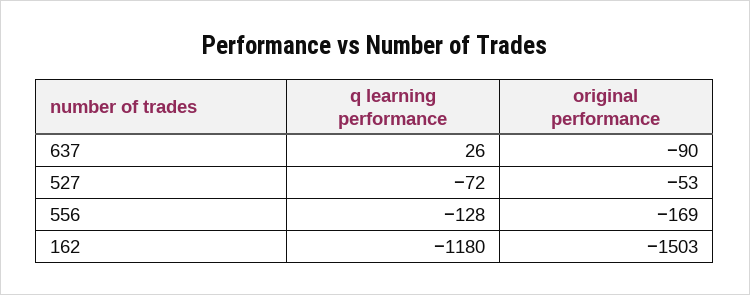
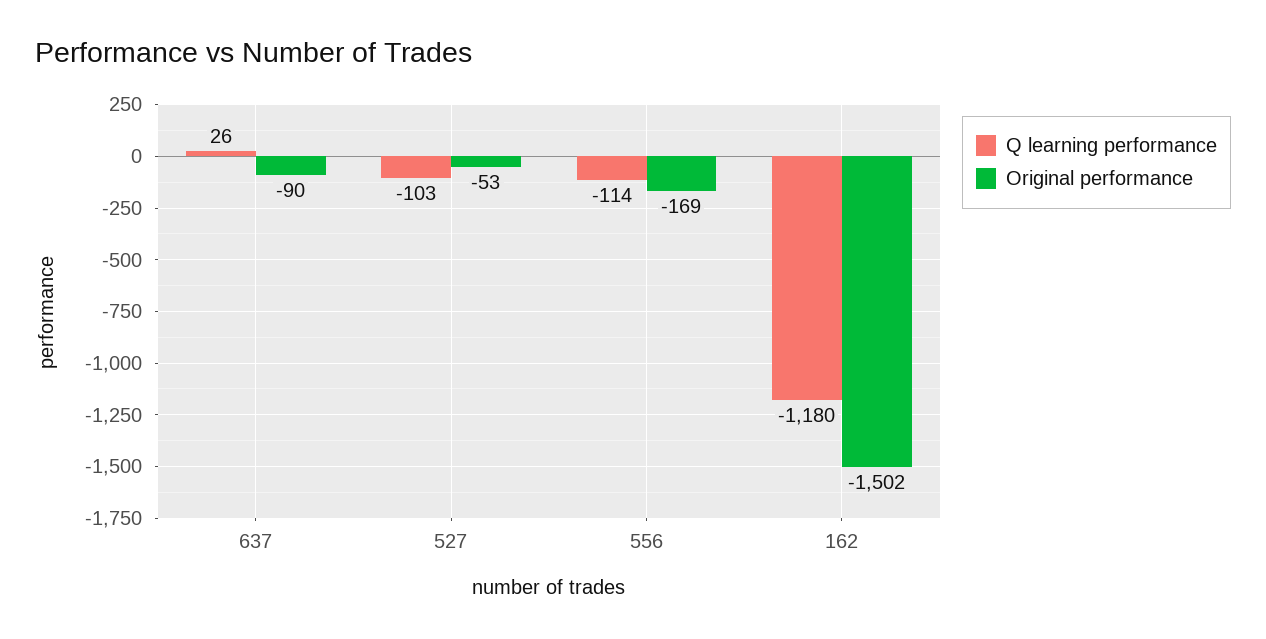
q learning performance, 527: -72 -> -103
q learning performance, 556: -128 -> -114
original performance, 162: -1503 -> -1502

